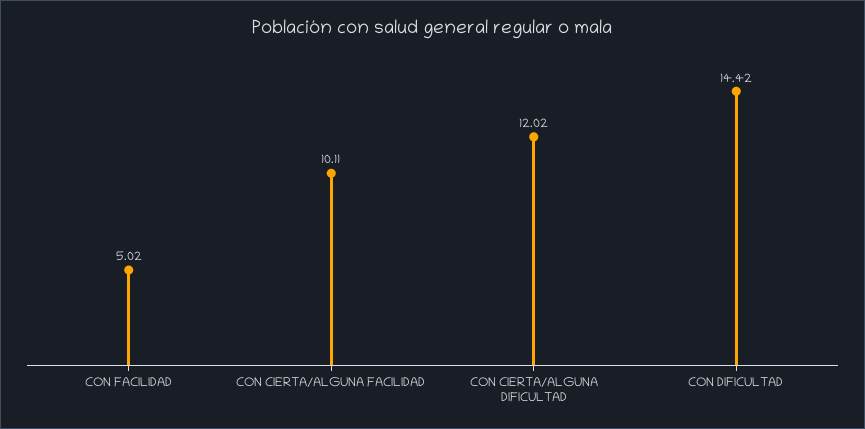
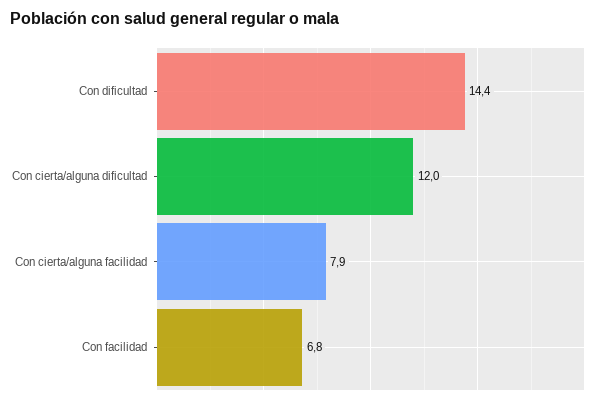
CON FACILIDAD: 5.02 -> 6.8
CON CIERTA/ALGUNA FACILIDAD: 10.11 -> 7.9

